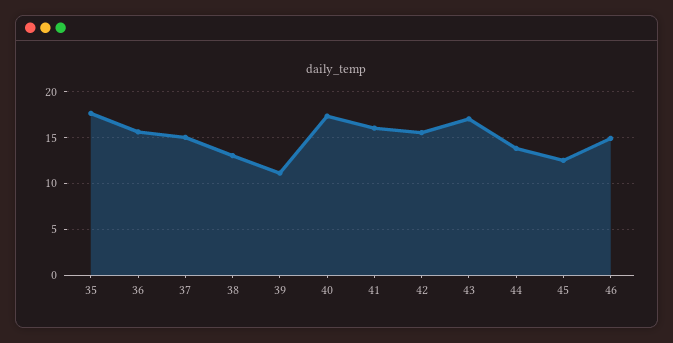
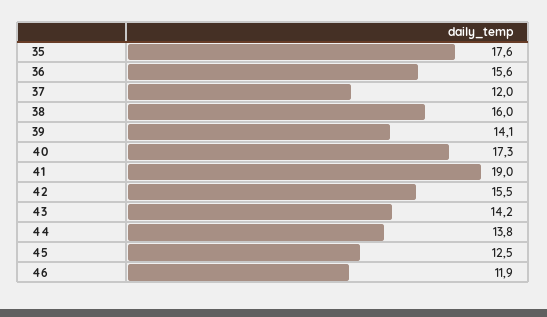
37: 15 -> 12
38: 13 -> 16
39: 11 -> 14.1
41: 16 -> 19
43: 17 -> 14.2
46: 15 -> 11.9

